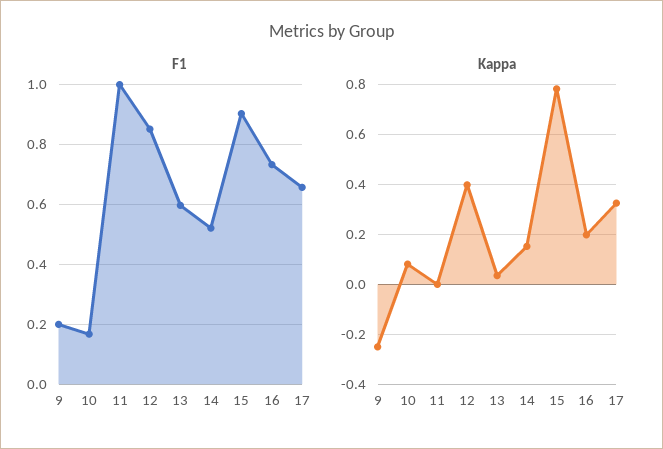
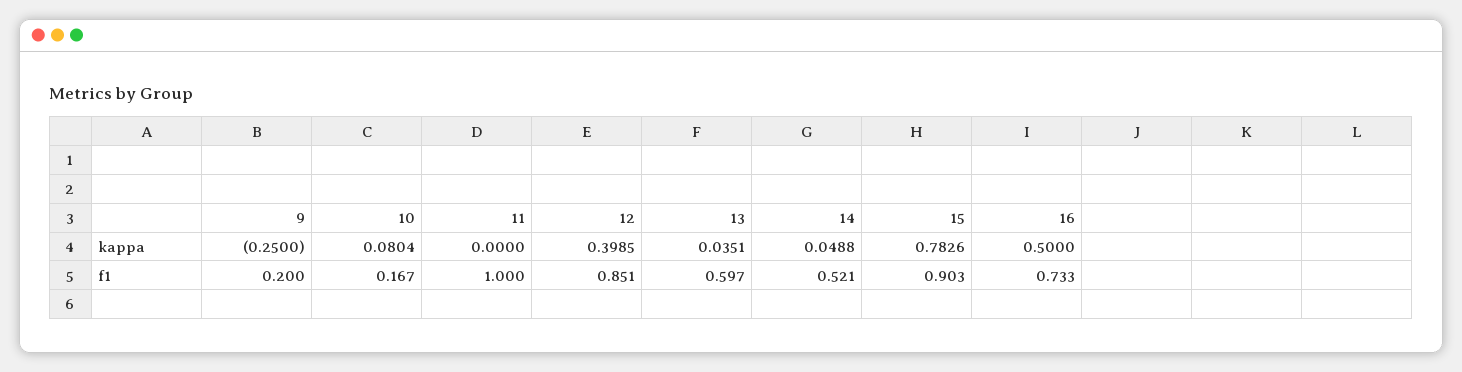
F1, 17: 0.65 -> none
Kappa, 14: 0.15 -> 0.0488
Kappa, 16: 0.2 -> 0.5
Kappa, 17: 0.325 -> none

